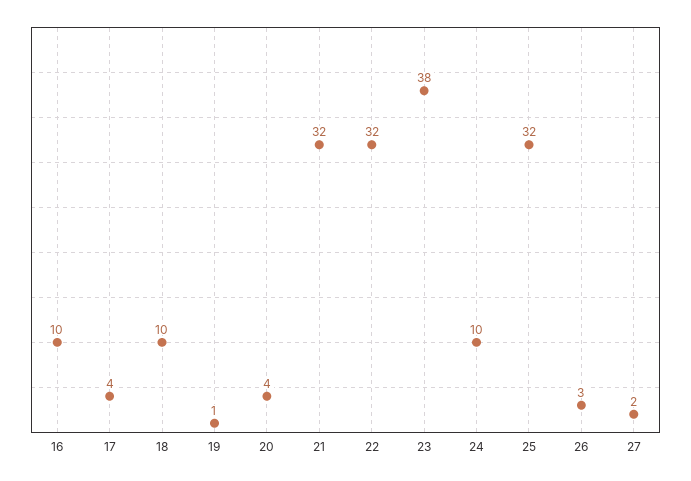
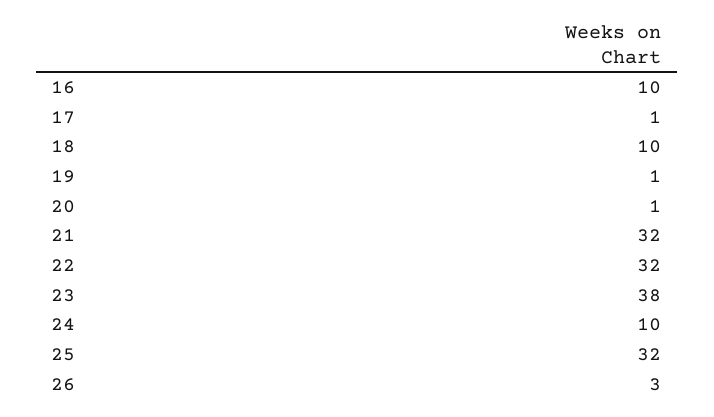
17: 4 -> 1
20: 4 -> 1
27: 2 -> none

